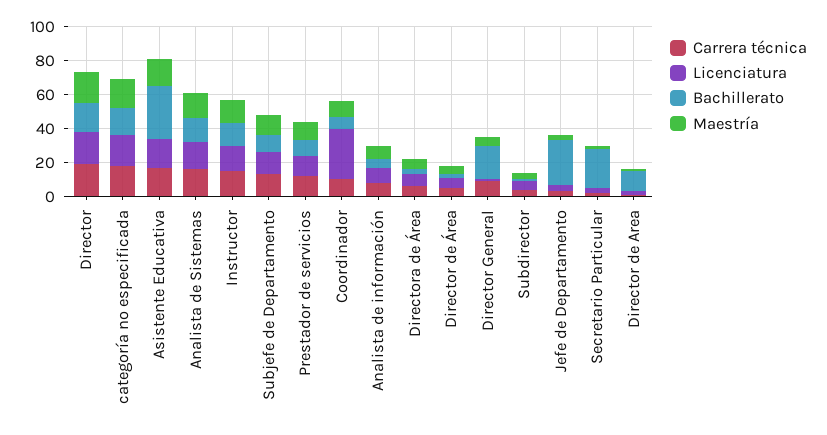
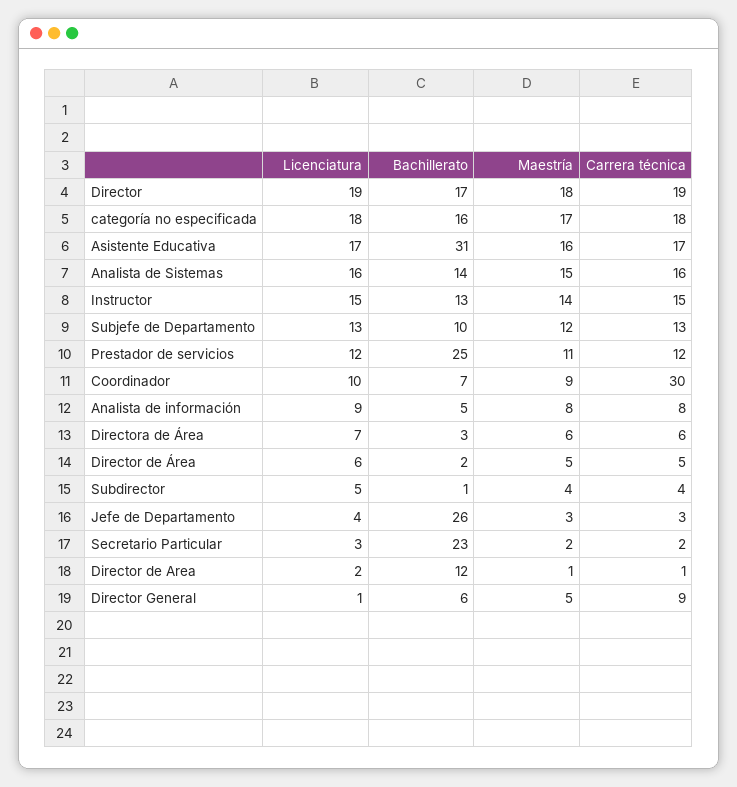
Bachillerato, Prestador de servicios: 10 -> 25
Carrera técnica, Coordinador: 10 -> 30
Licenciatura, Coordinador: 30 -> 10
Bachillerato, Director General: 20 -> 6

